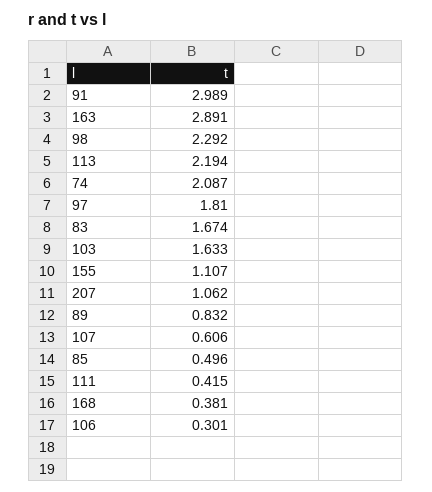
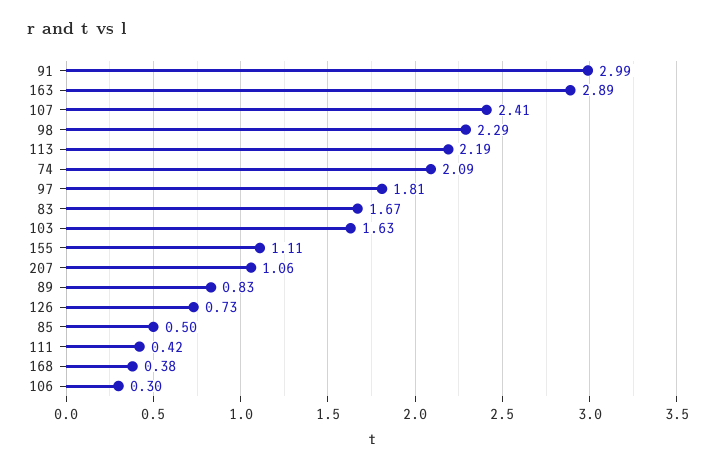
107: 0.606 -> 2.41
126: none -> 0.73

